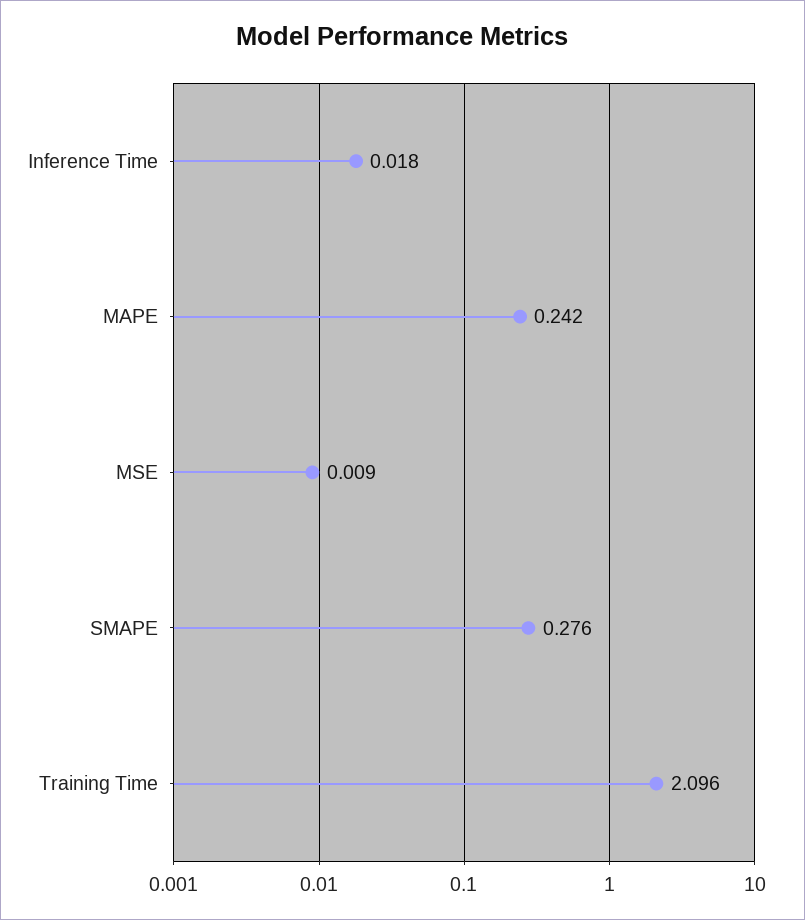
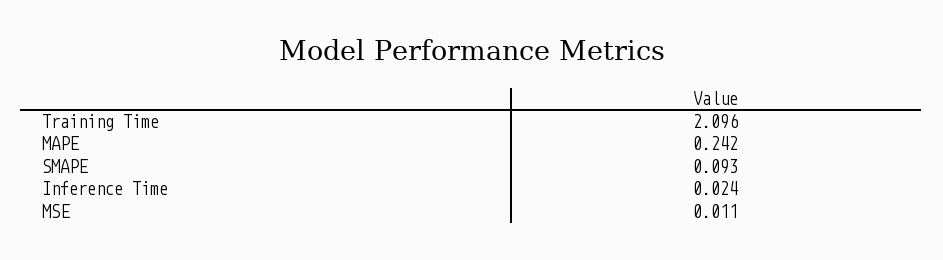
Inference Time: 0.018 -> 0.024
MSE: 0.009 -> 0.011
SMAPE: 0.276 -> 0.093

